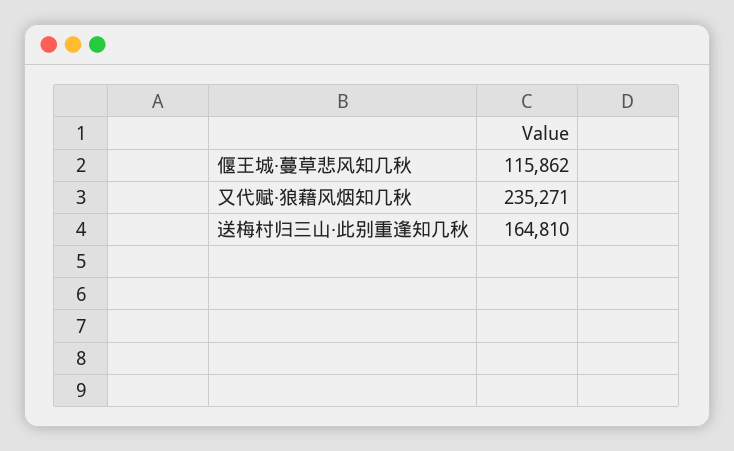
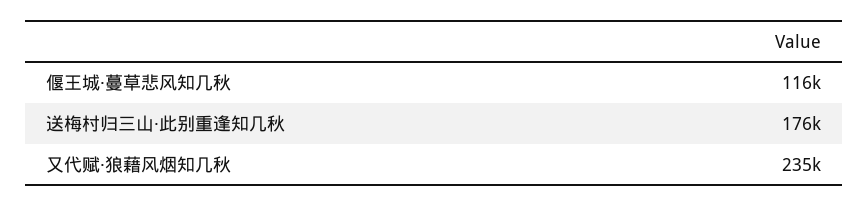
送梅村归三山·此别重逢知几秋: 164810 -> 176000

